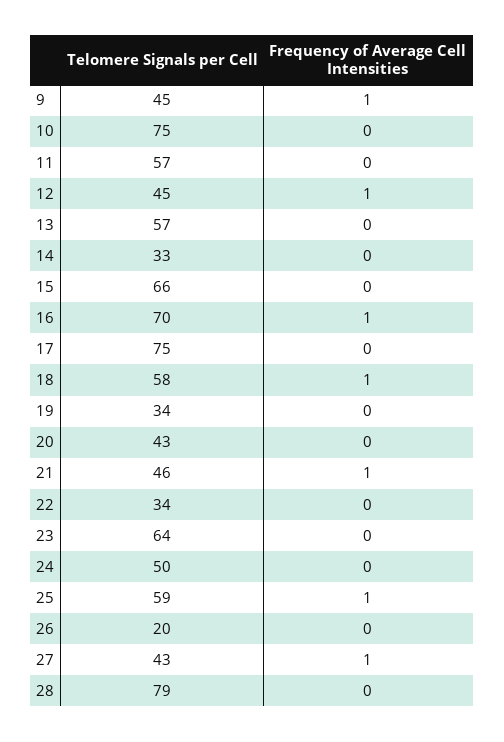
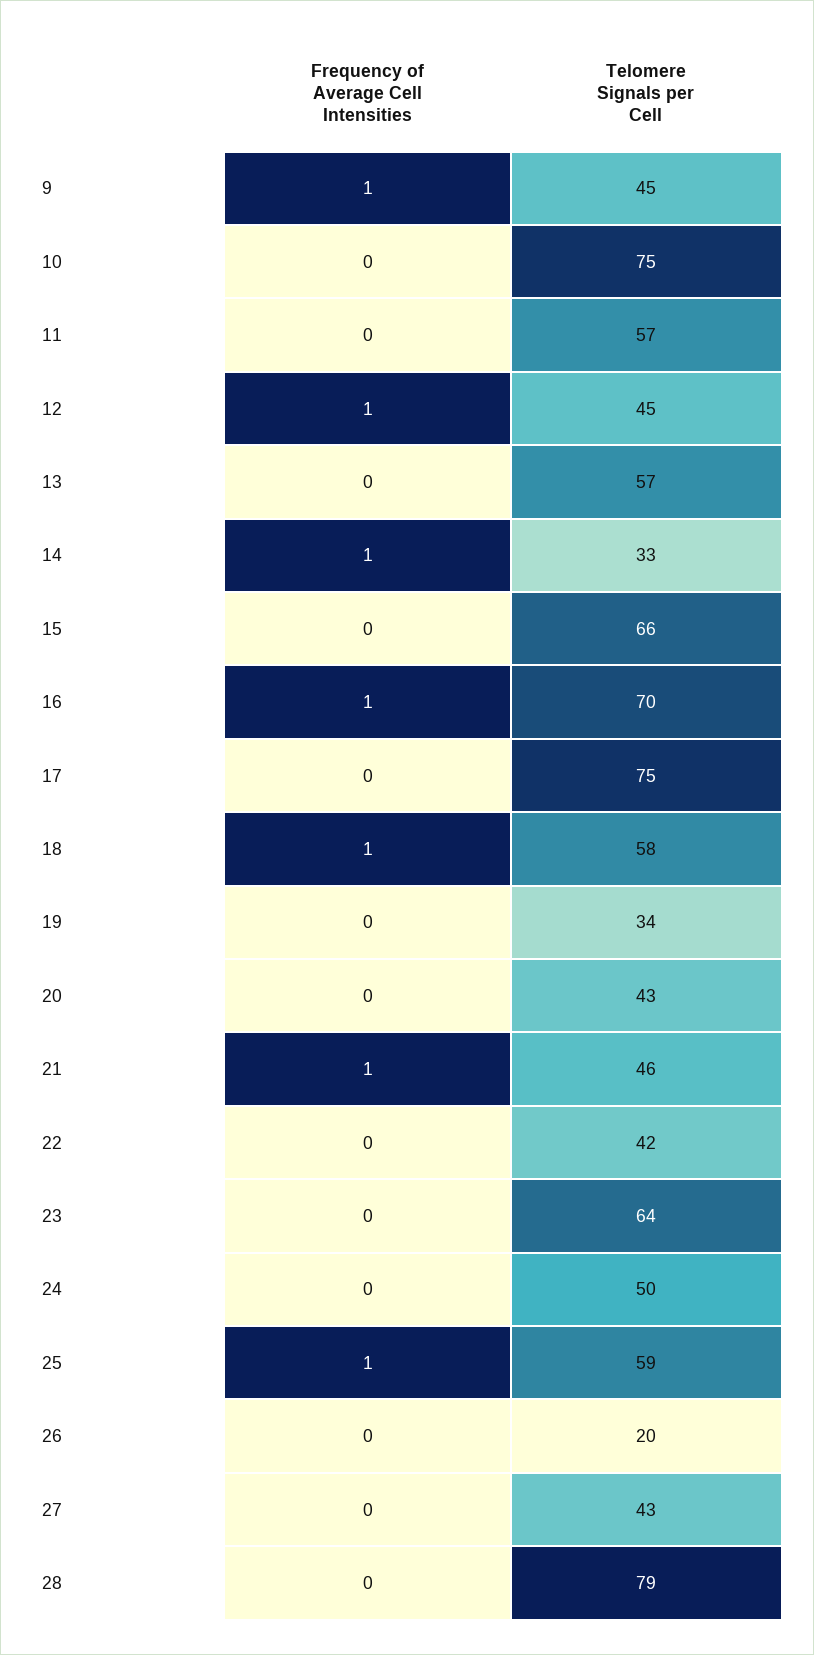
Frequency of Average Cell Intensities, 14: 0 -> 1
Telomere Signals per Cell, 22: 34 -> 42
Frequency of Average Cell Intensities, 27: 1 -> 0

